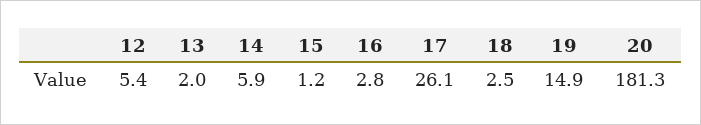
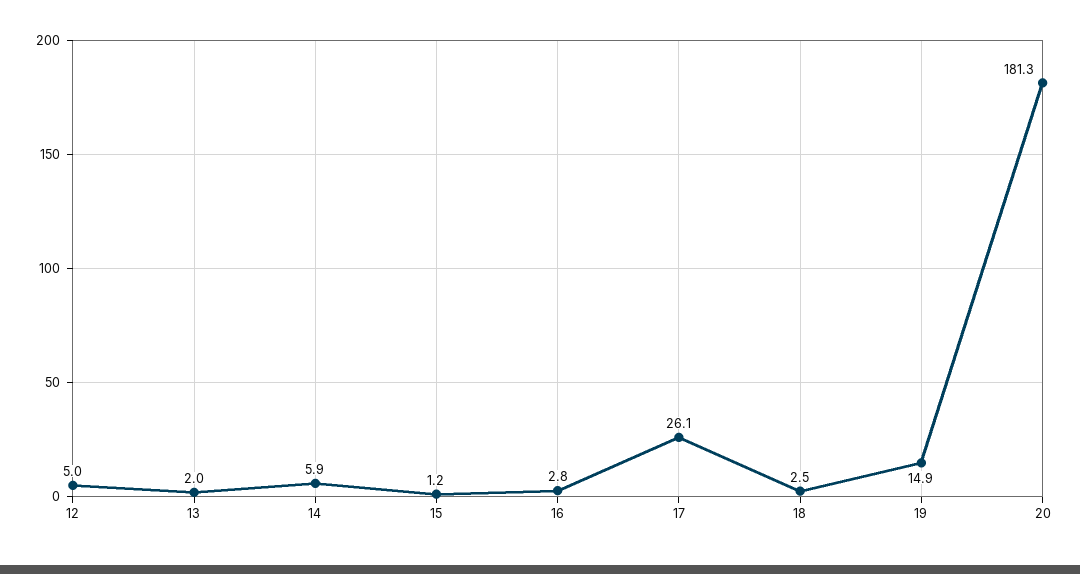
12: 5.4 -> 5

